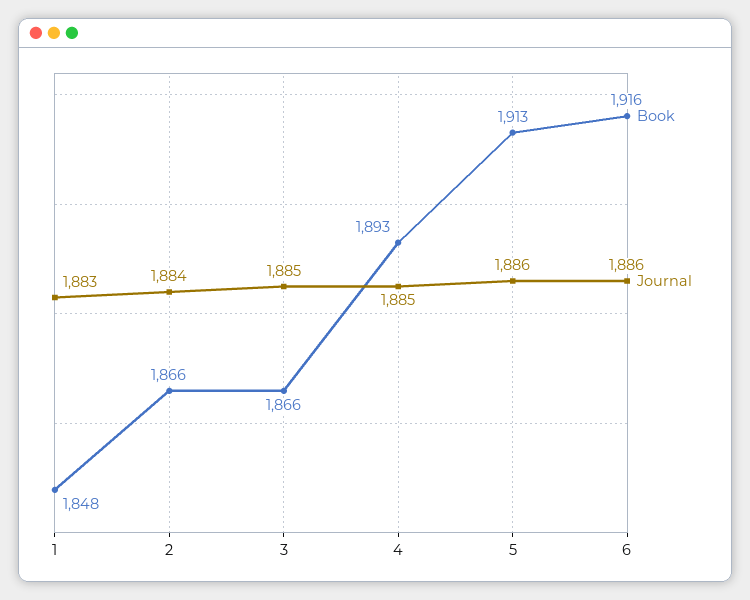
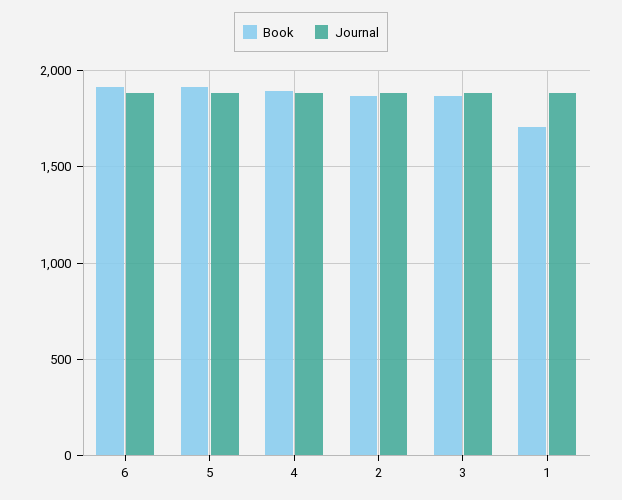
Book, 1: 1848 -> 1700

